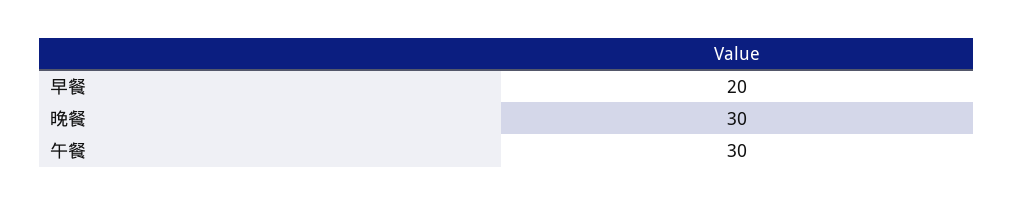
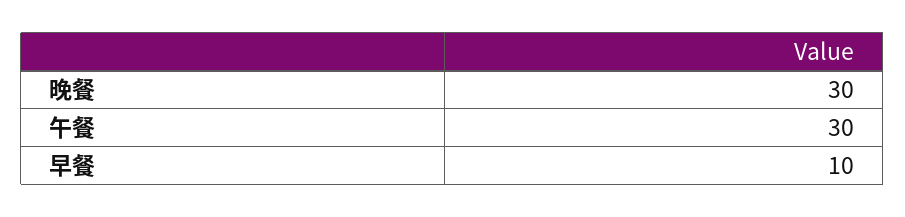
早餐: 20 -> 10

